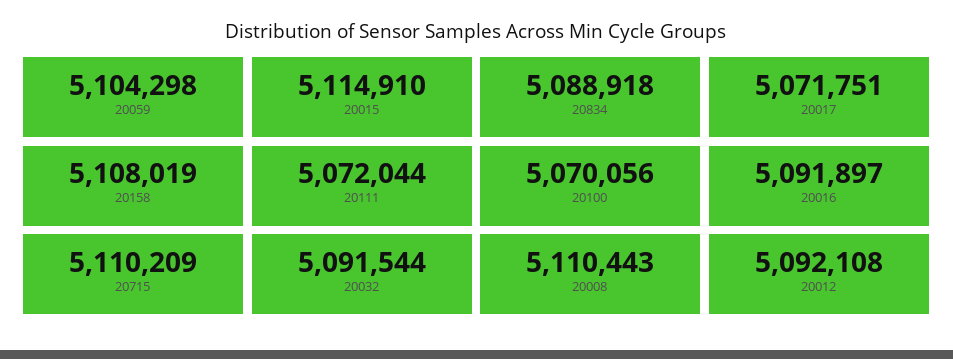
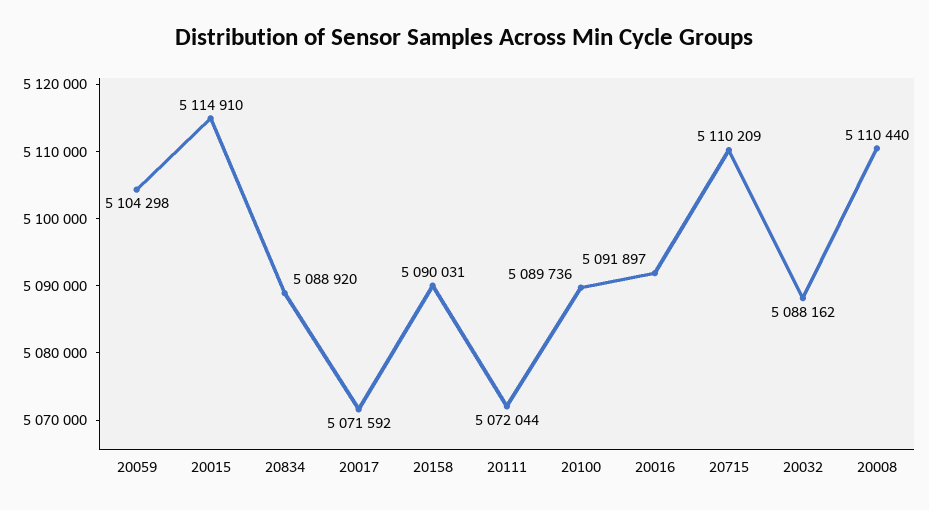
20834: 5088918 -> 5088920
20017: 5071751 -> 5071592
20158: 5108019 -> 5090031
20100: 5070056 -> 5089736
20032: 5091544 -> 5088162
20008: 5110443 -> 5110440
20012: 5092108 -> none

